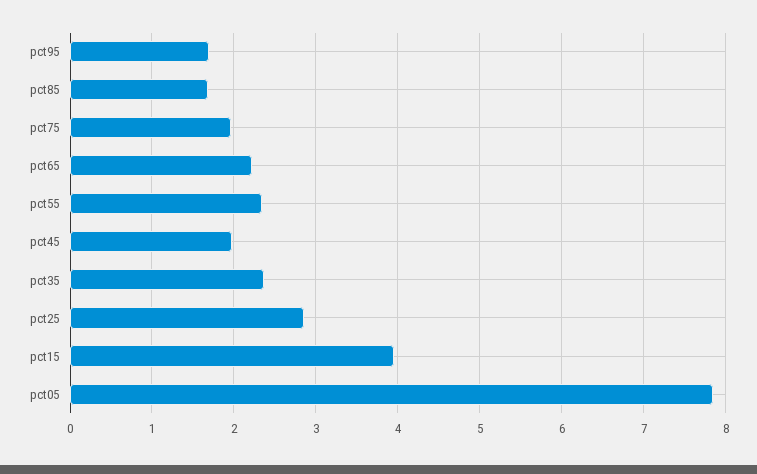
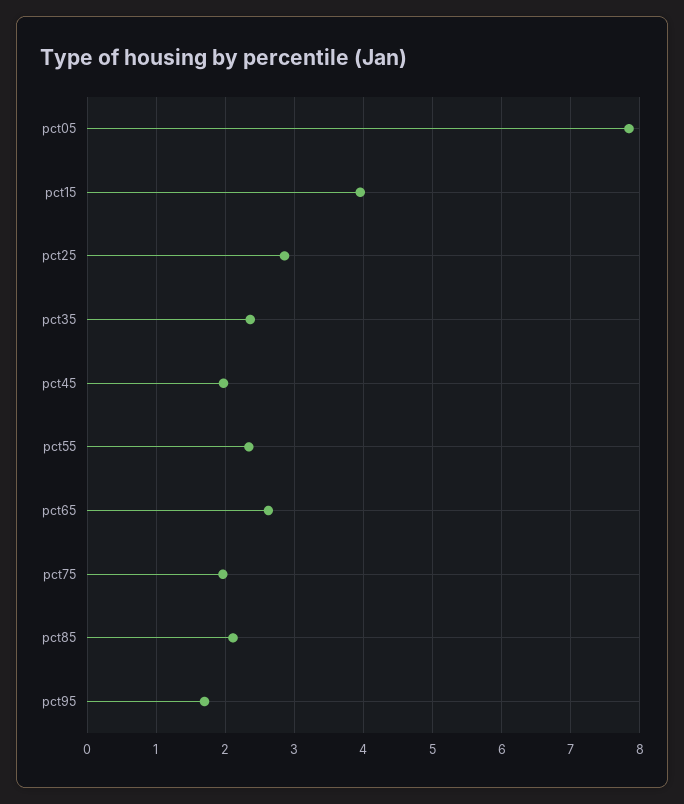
pct85: 1.7 -> 2.1
pct65: 2.2 -> 2.6

